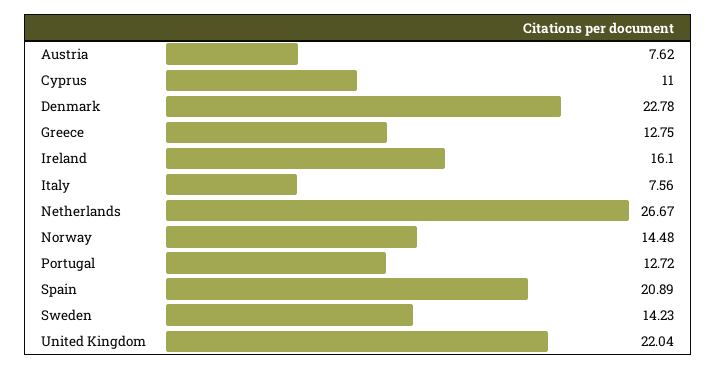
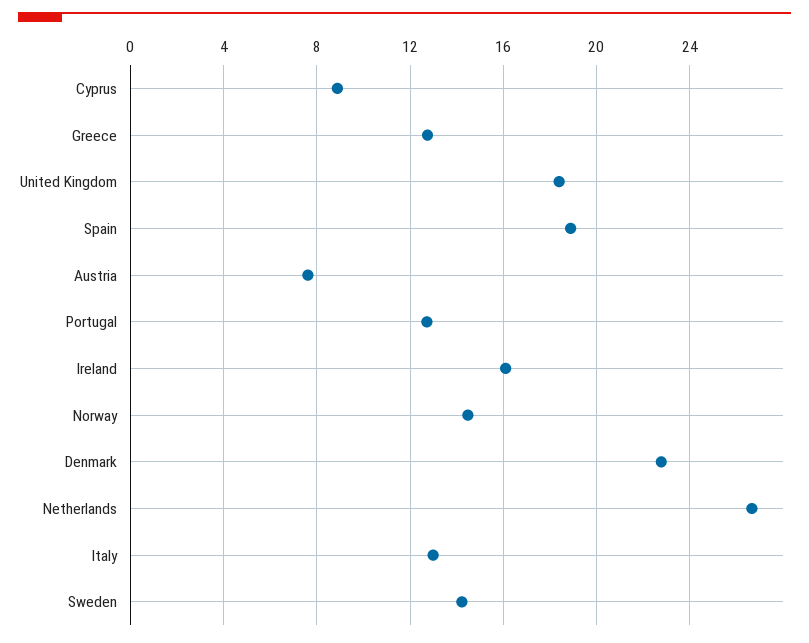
Cyprus: 11 -> 9
Italy: 7.56 -> 13
Spain: 20.89 -> 19
United Kingdom: 22.04 -> 18.5

